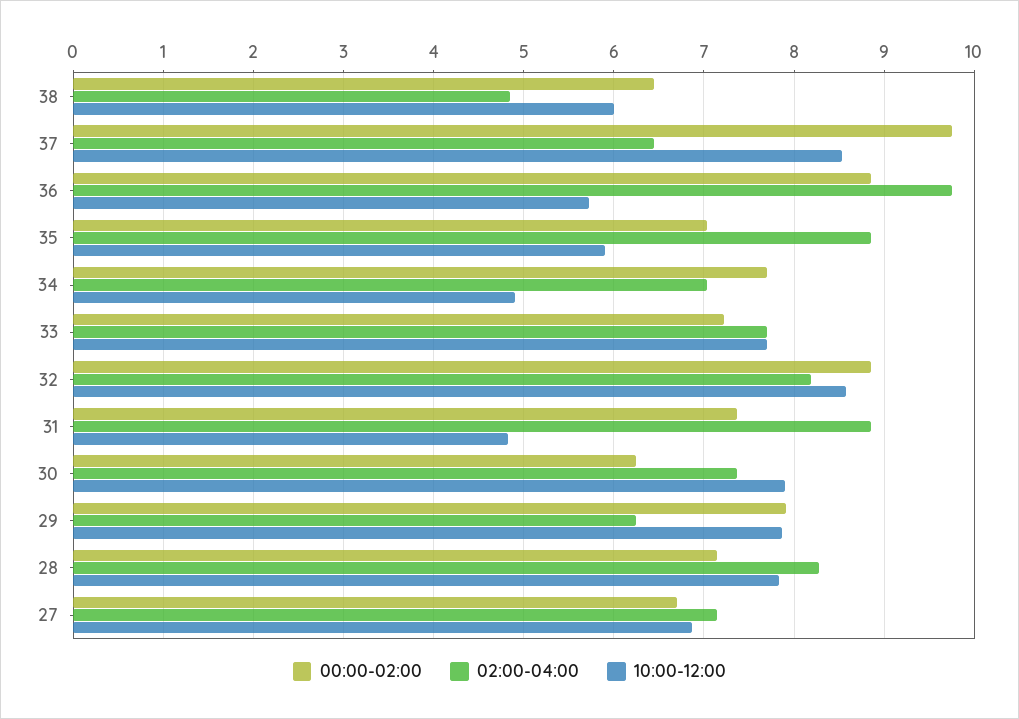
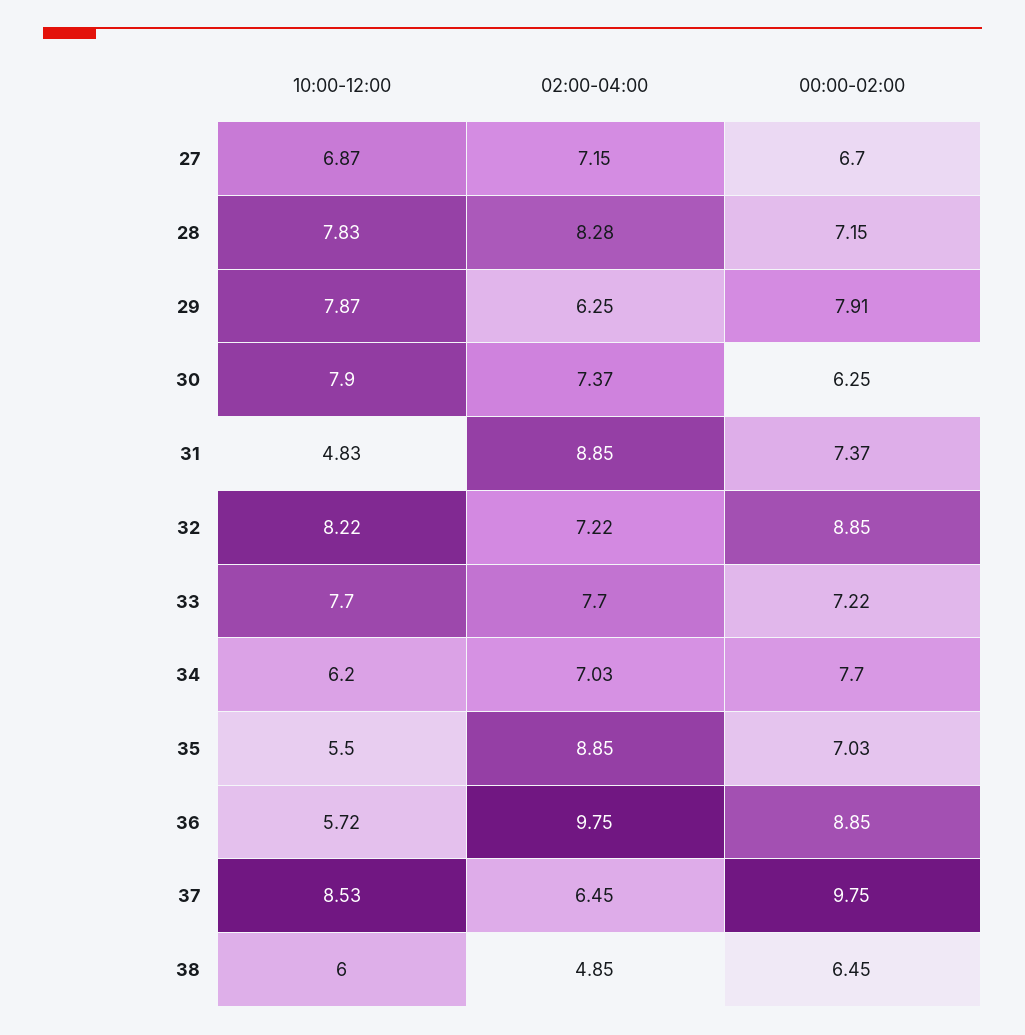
10:00-12:00, 35: 5.9 -> 5.5
10:00-12:00, 34: 4.9 -> 6.2
02:00-04:00, 32: 8.2 -> 7.22
10:00-12:00, 32: 8.6 -> 8.22

